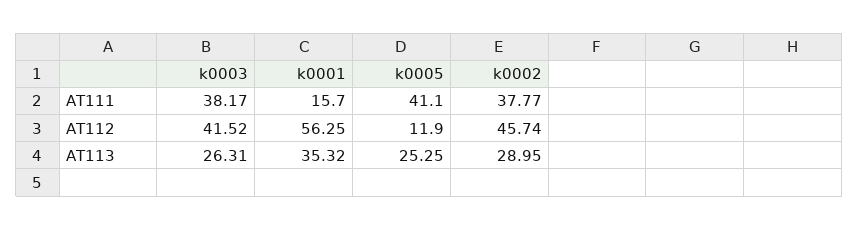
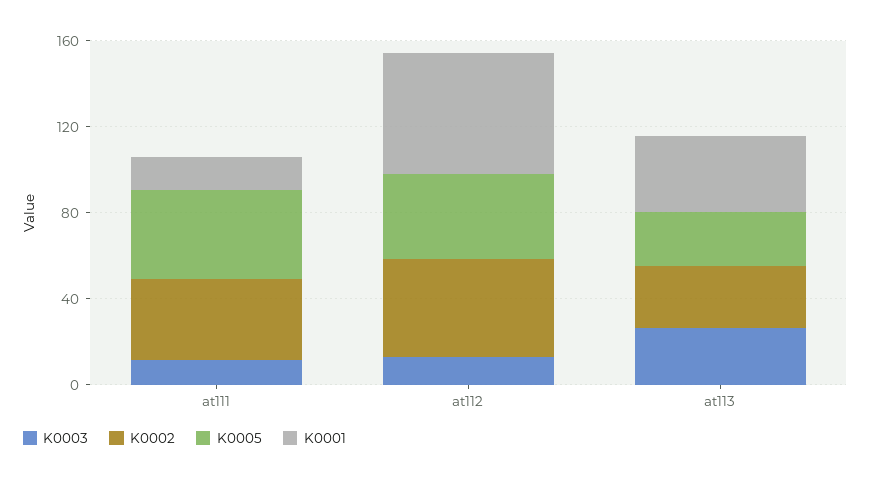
k0003, AT111: 38.17 -> 10
k0003, AT112: 41.52 -> 10
k0005, AT112: 11.9 -> 40

